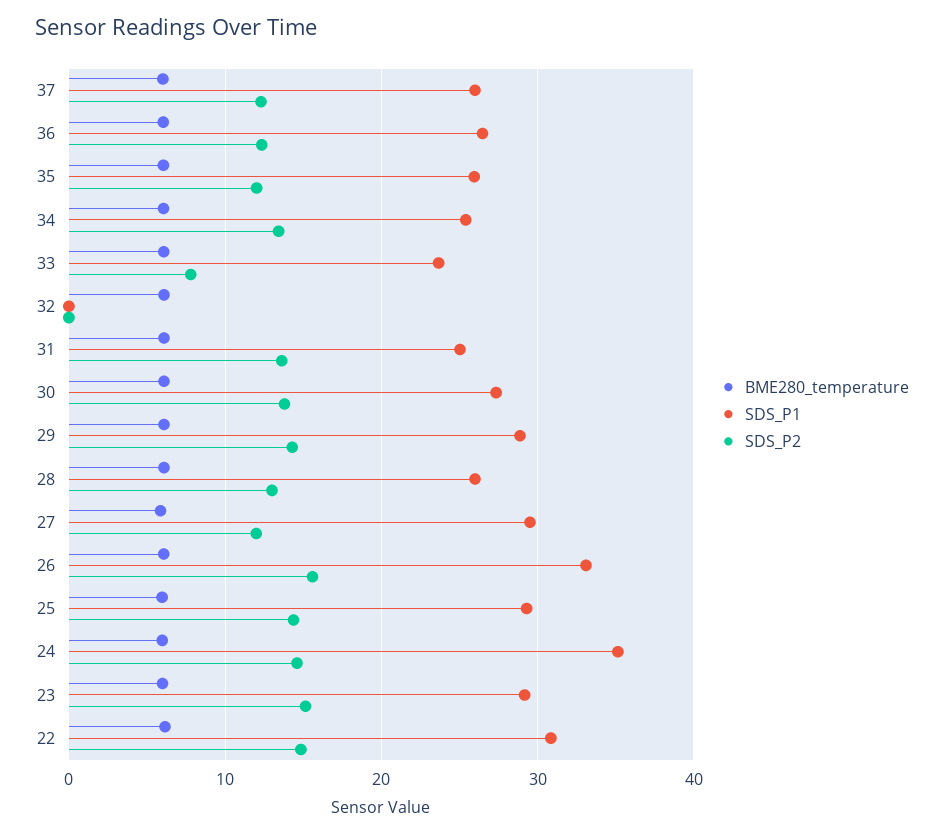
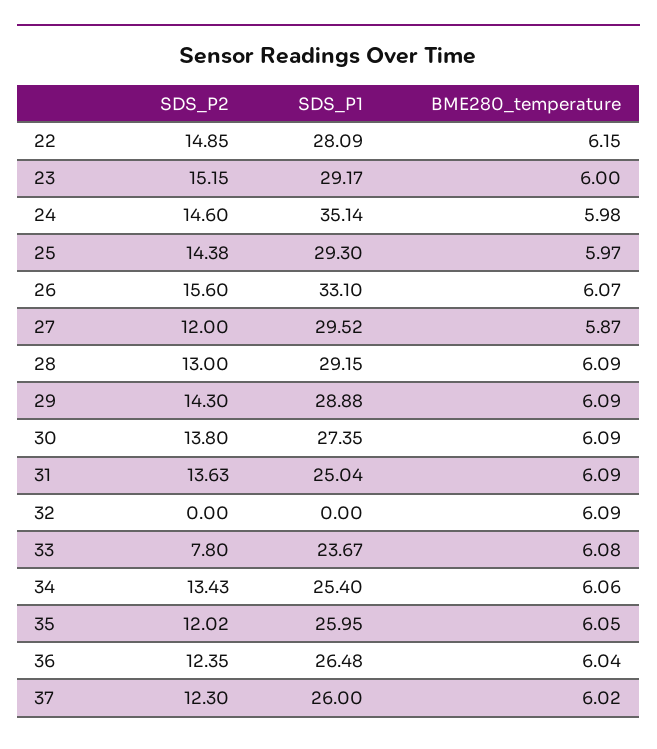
SDS_P1, 28: 26 -> 29.15
SDS_P1, 22: 31 -> 28.09

